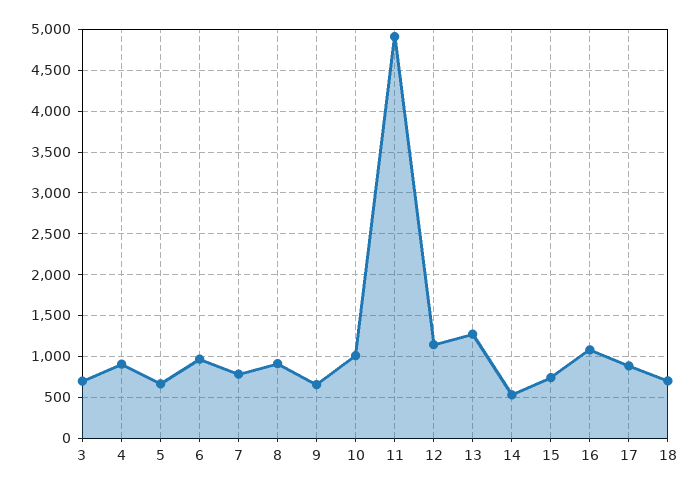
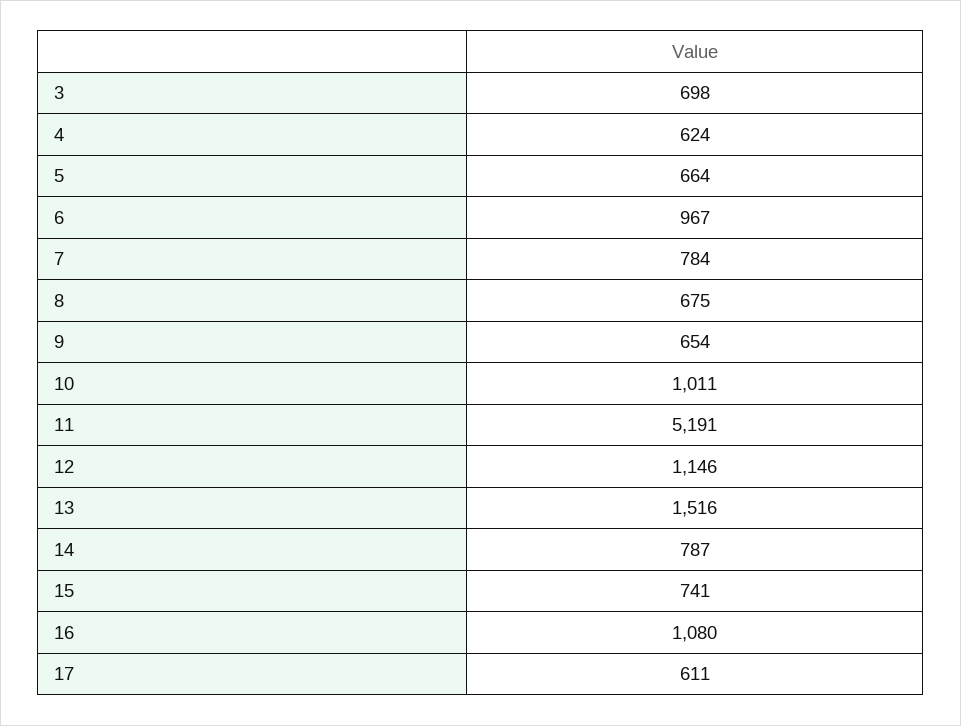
4: 900 -> 624
8: 900 -> 675
11: 4900 -> 5191
13: 1300 -> 1516
14: 500 -> 787
17: 900 -> 611
18: 700 -> none

